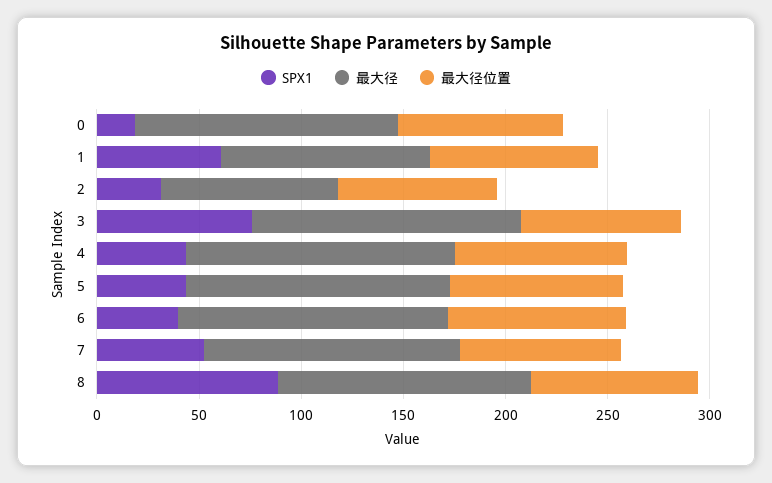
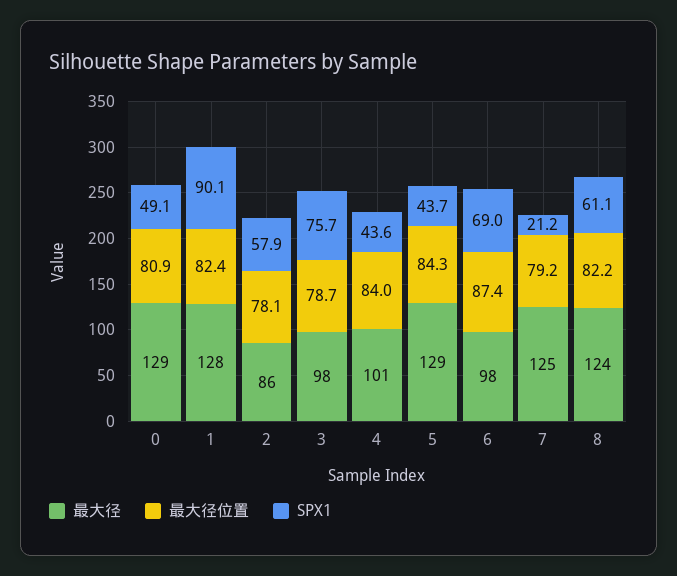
SPX1, 0: 20 -> 49.1
SPX1, 1: 60 -> 90.1
最大径, 1: 100 -> 128
SPX1, 2: 30 -> 57.9
最大径, 3: 130 -> 98
最大径, 4: 130 -> 101
SPX1, 6: 40 -> 69
最大径, 6: 130 -> 98
SPX1, 7: 50 -> 21.2
SPX1, 8: 90 -> 61.1

